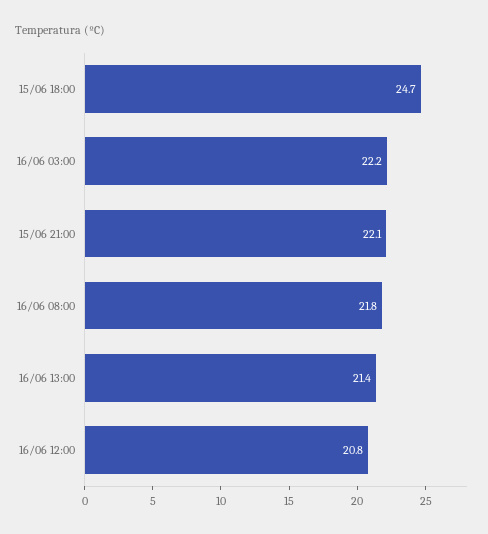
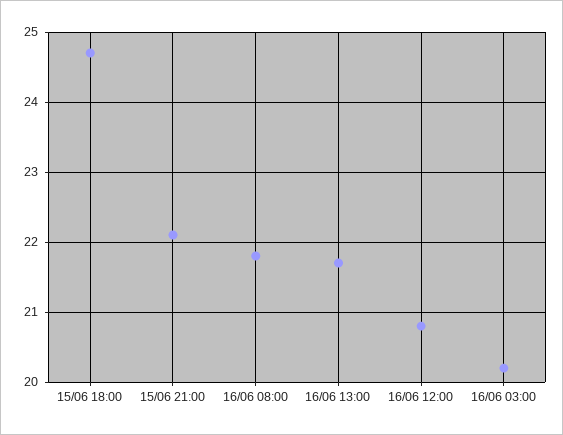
16/06 03:00: 22.2 -> 20.2
16/06 13:00: 21.4 -> 21.7

